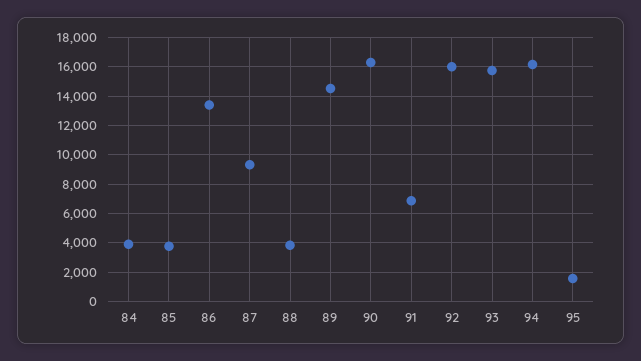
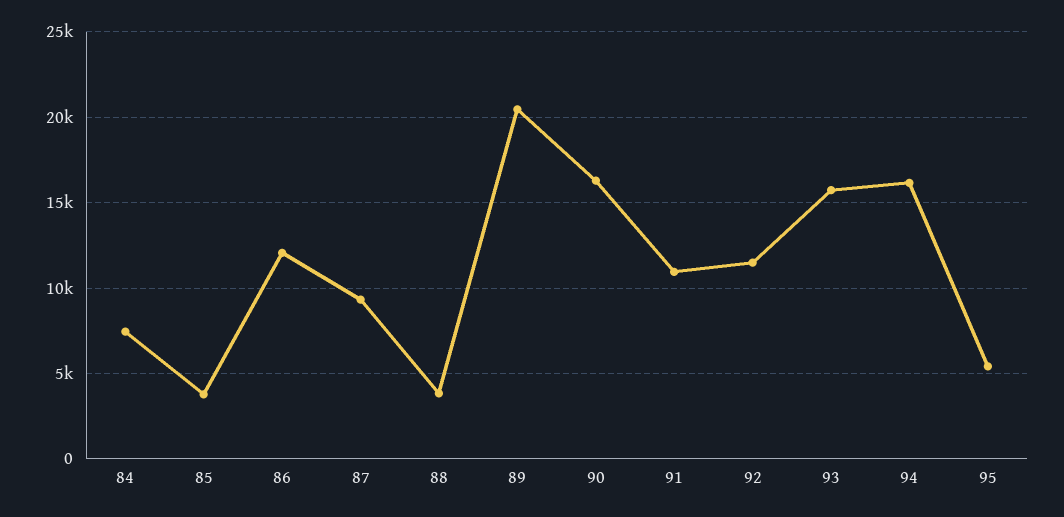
84: 4000 -> 7500
86: 13500 -> 12000
89: 14500 -> 20500
91: 7000 -> 11000
92: 16000 -> 11500
95: 1500 -> 5500

